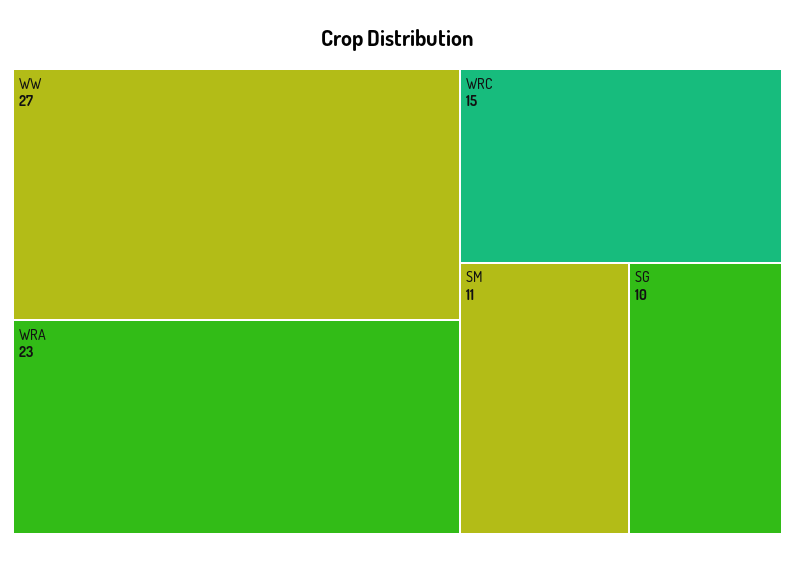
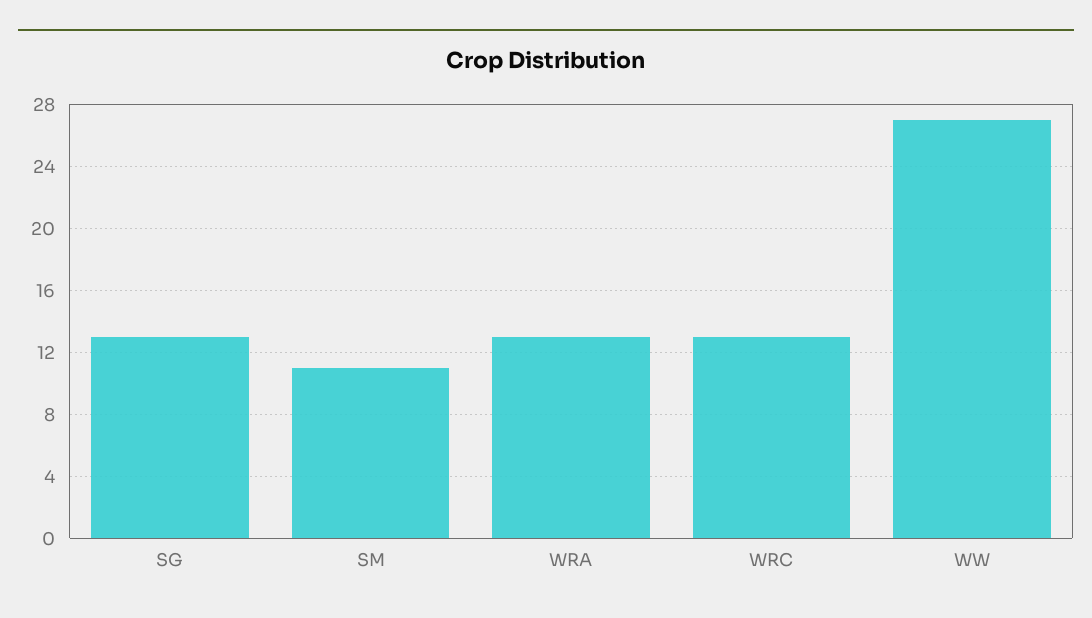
WRA: 23 -> 13
WRC: 15 -> 13
SG: 10 -> 13

